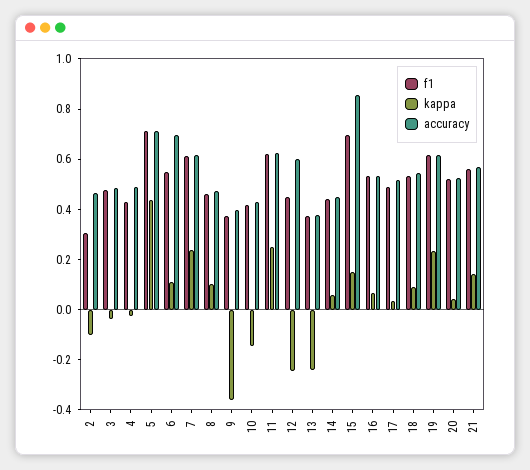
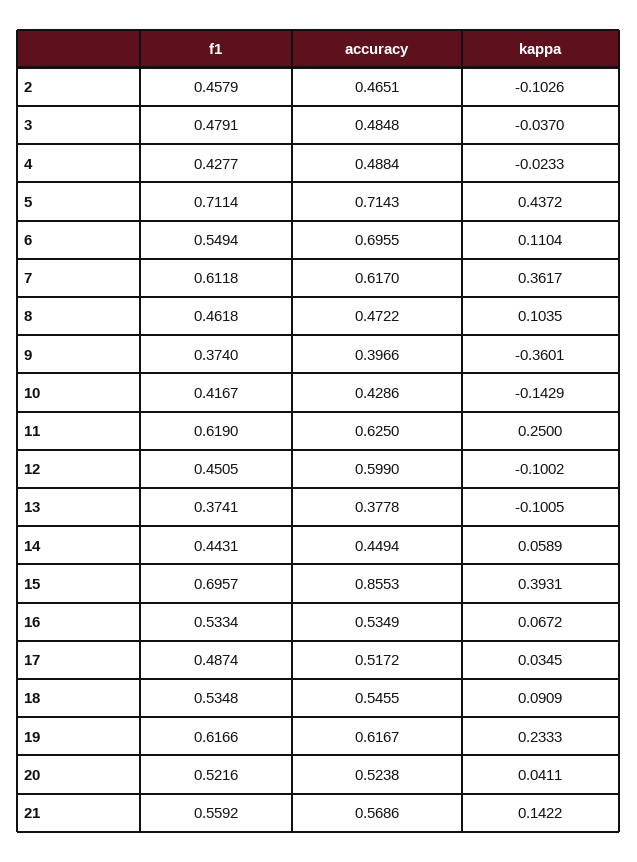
f1, 2: 0.3 -> 0.4579
kappa, 7: 0.25 -> 0.3617
kappa, 12: -0.25 -> -0.1002
kappa, 13: -0.25 -> -0.1005
kappa, 15: 0.15 -> 0.3931

